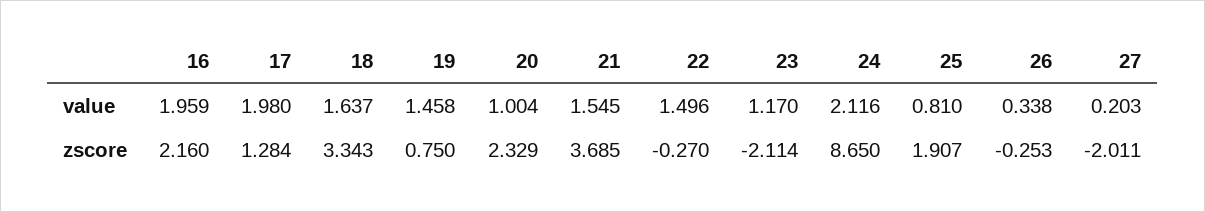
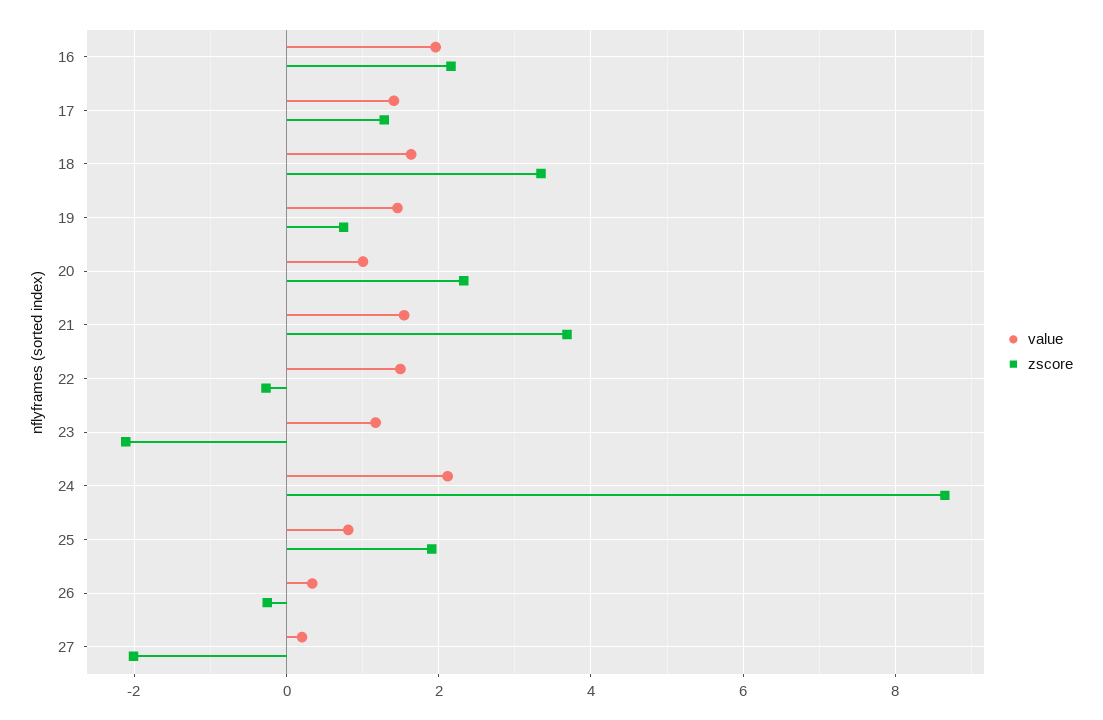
value, 17: 1.98 -> 1.4

